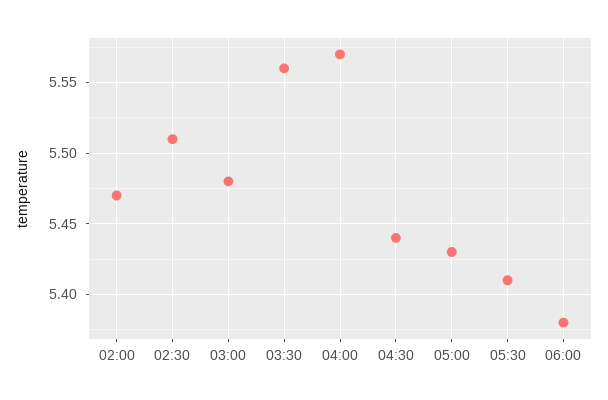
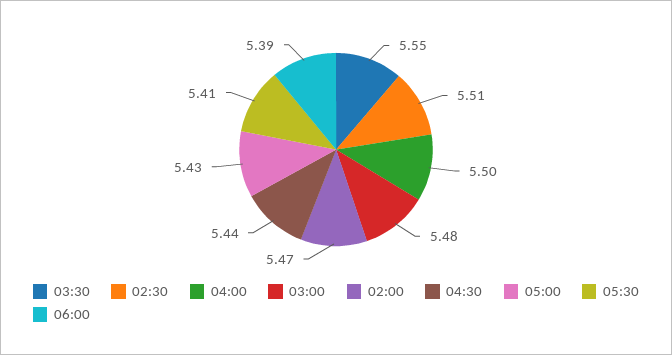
03:30: 5.56 -> 5.55
04:00: 5.57 -> 5.5
06:00: 5.38 -> 5.39

